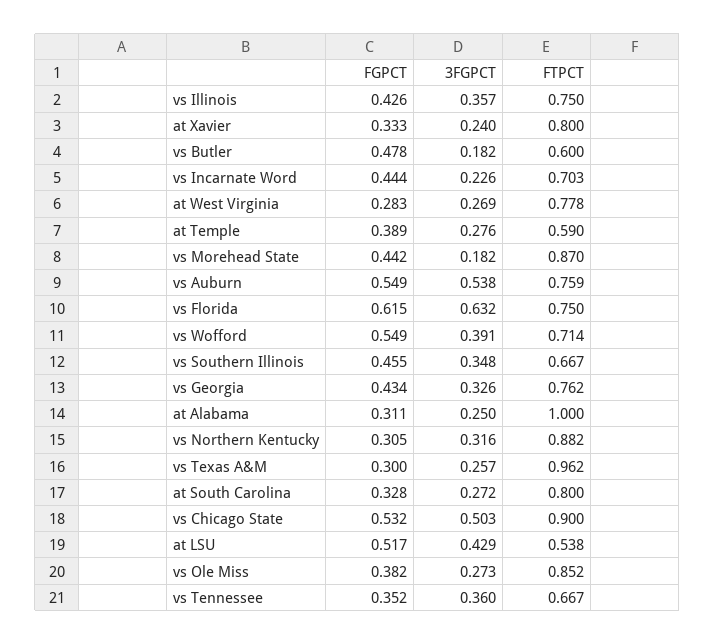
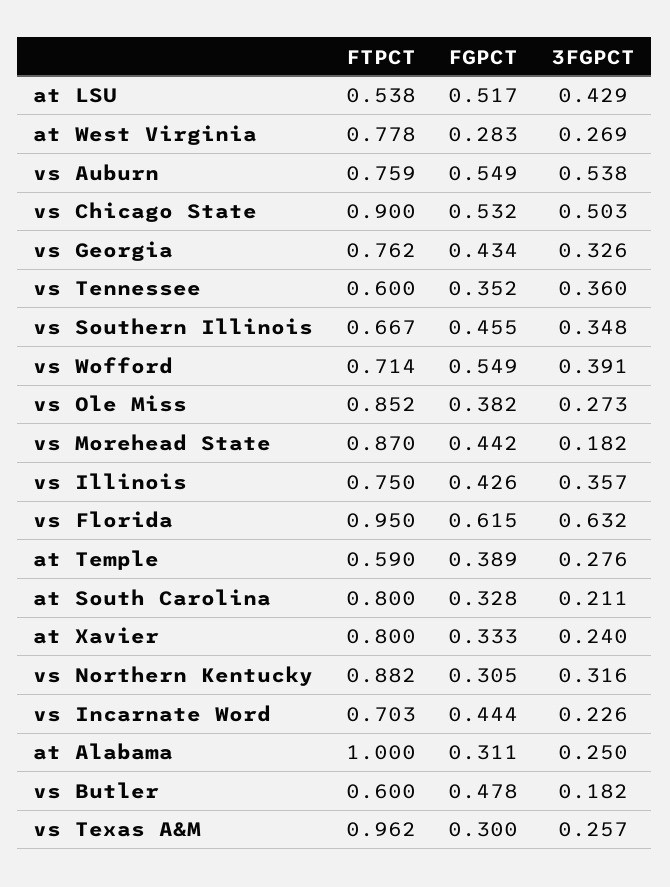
FTPCT, vs Florida: 0.75 -> 0.95
3FGPCT, at South Carolina: 0.272 -> 0.211
FTPCT, vs Tennessee: 0.667 -> 0.6

